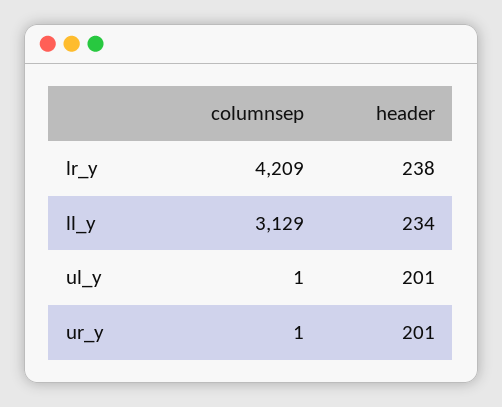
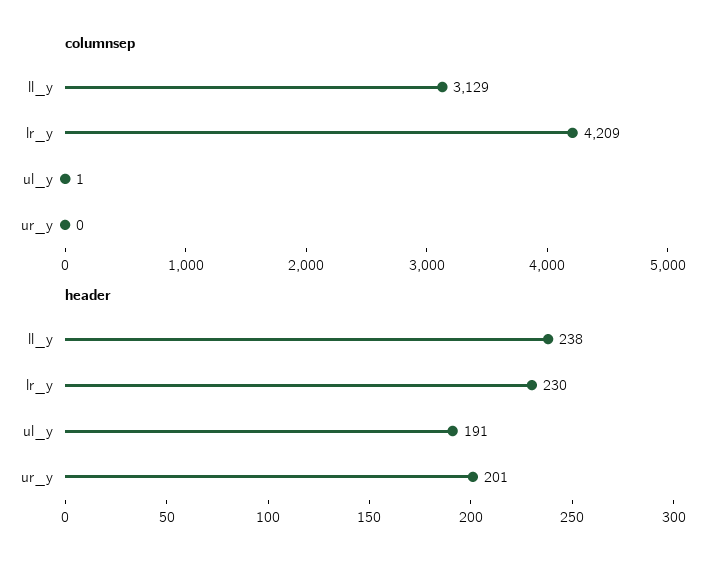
header, lr_y: 238 -> 230
header, ll_y: 234 -> 238
header, ul_y: 201 -> 191
columnsep, ur_y: 1 -> 0

